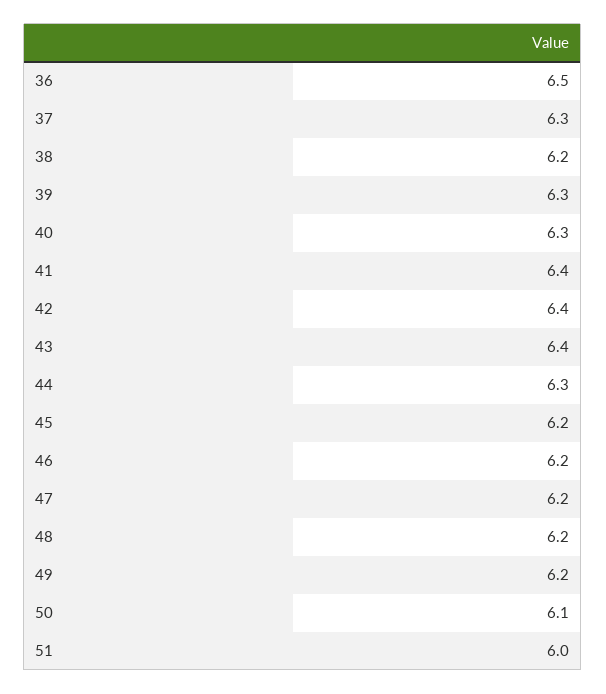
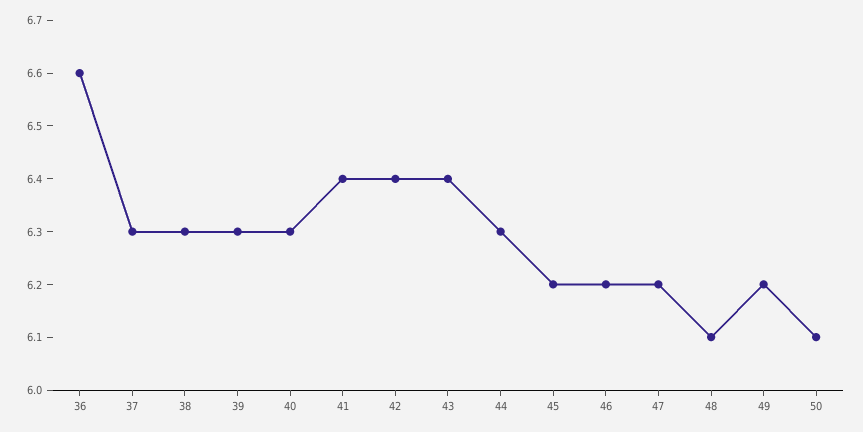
36: 6.5 -> 6.6
38: 6.2 -> 6.3
48: 6.2 -> 6.1
51: 6 -> none

